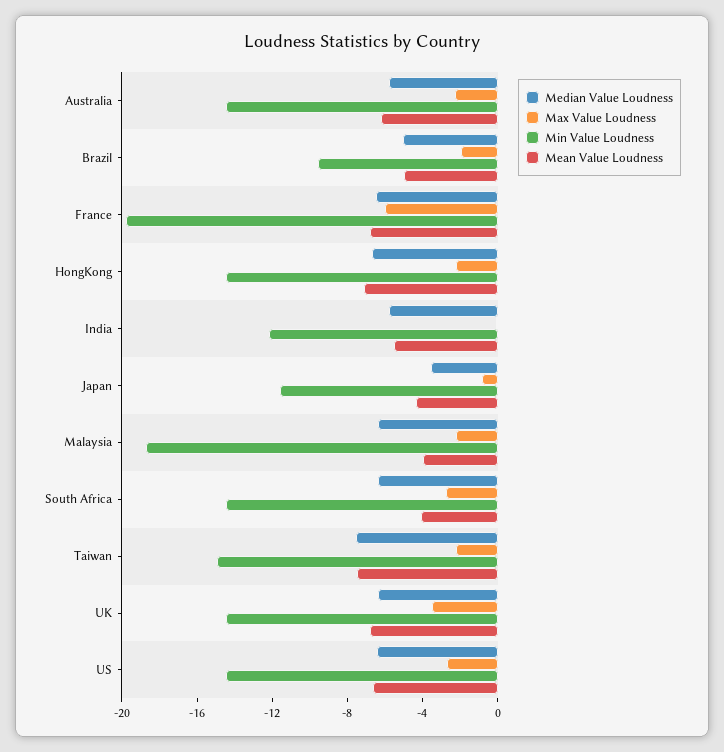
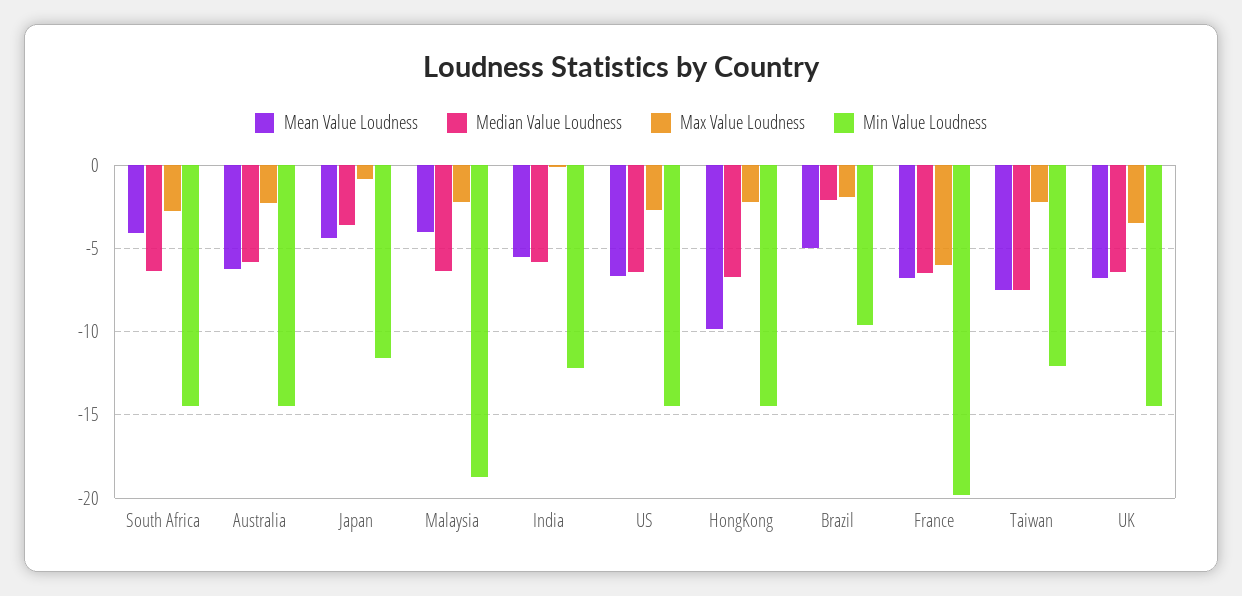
Median Value Loudness, Brazil: -5 -> -2
Mean Value Loudness, HongKong: -7 -> -10
Min Value Loudness, Taiwan: -15 -> -12

